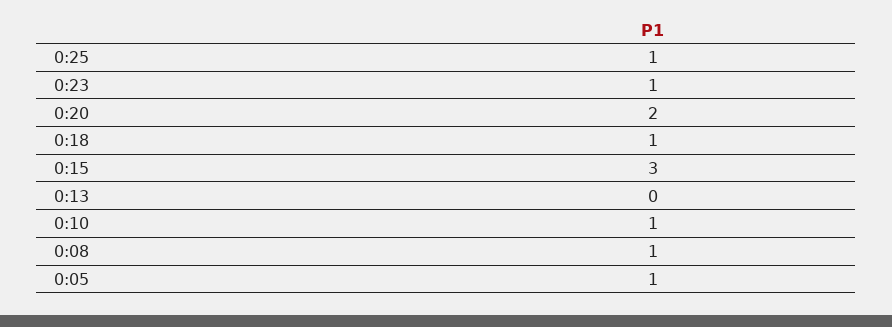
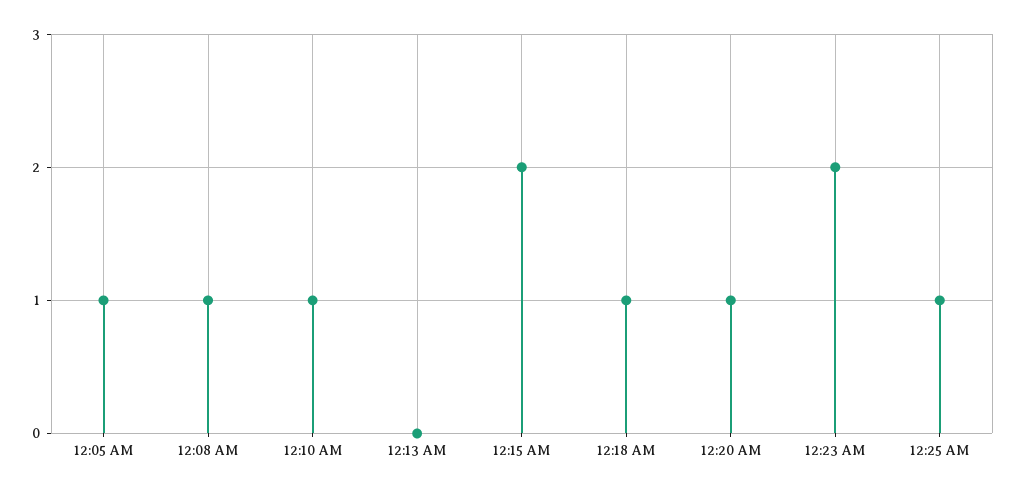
0:23: 1 -> 2
0:20: 2 -> 1
0:15: 3 -> 2

